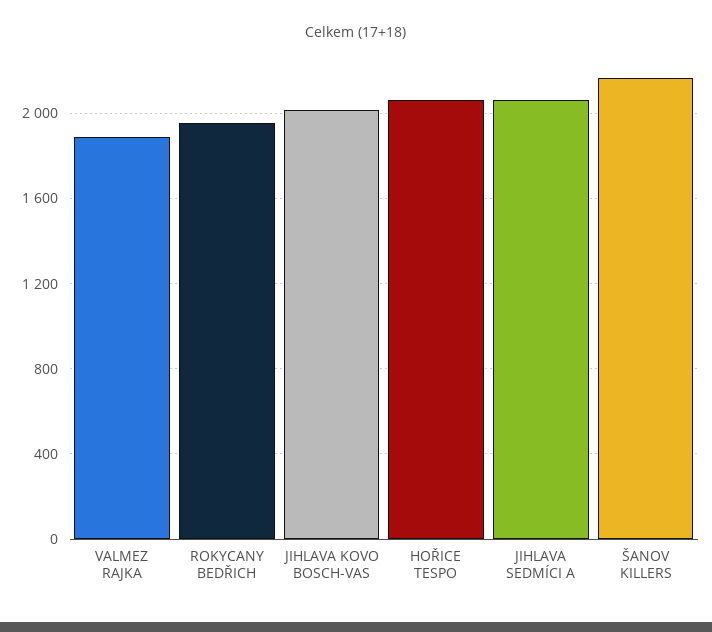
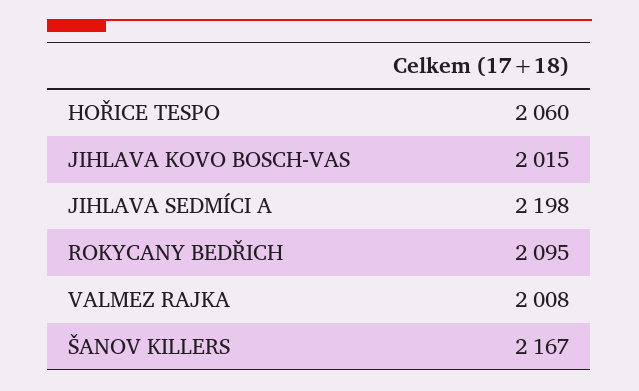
VALMEZ RAJKA: 1900 -> 2008
ROKYCANY BEDŘICH: 1950 -> 2095
JIHLAVA SEDMÍCI A: 2050 -> 2198

